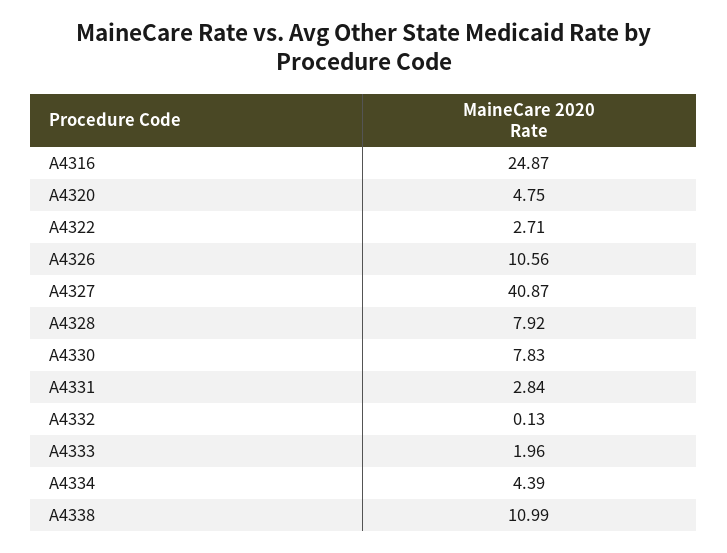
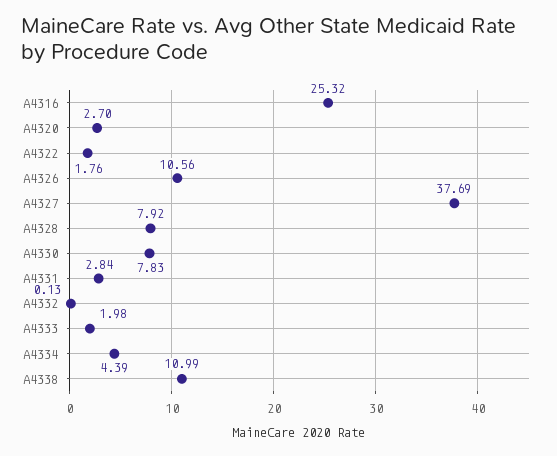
A4316: 24.87 -> 25.32
A4320: 4.75 -> 2.7
A4322: 2.71 -> 1.76
A4327: 40.87 -> 37.69
A4333: 1.96 -> 1.98

